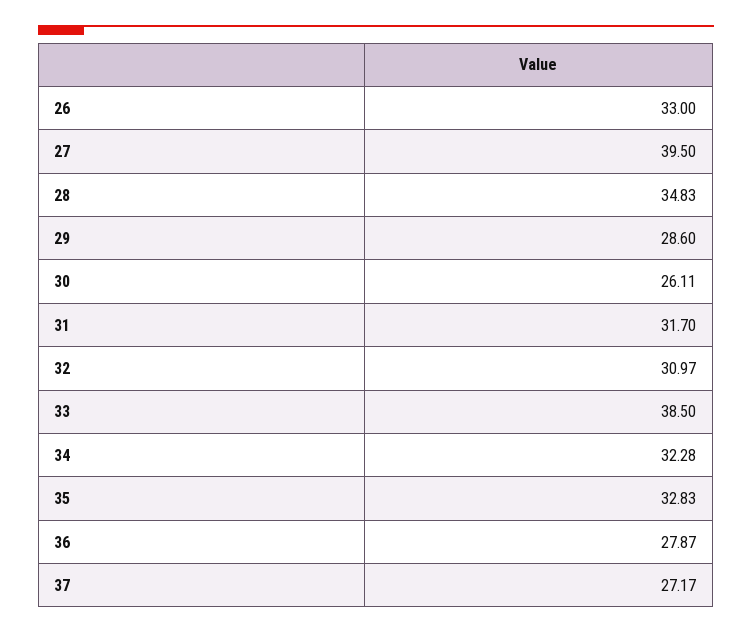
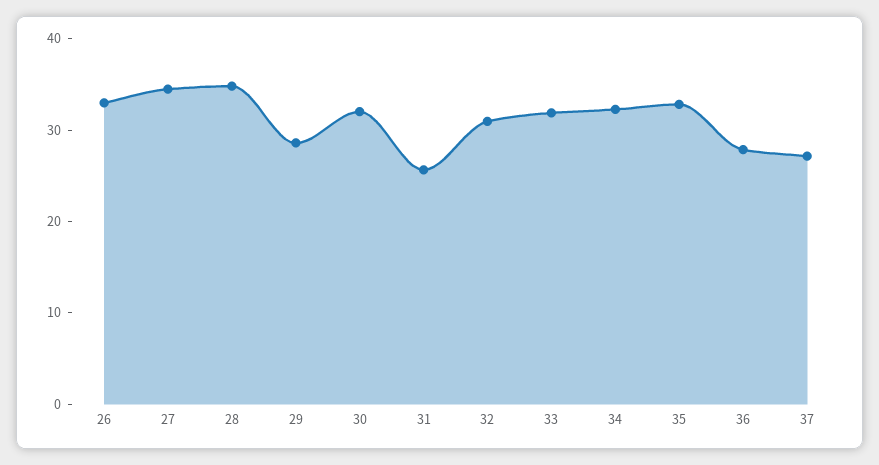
27: 39.5 -> 34
30: 26.11 -> 32
31: 31.7 -> 26
33: 38.5 -> 32

